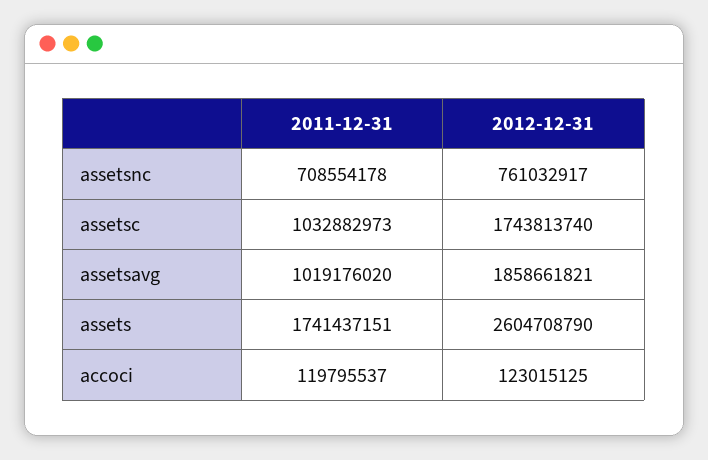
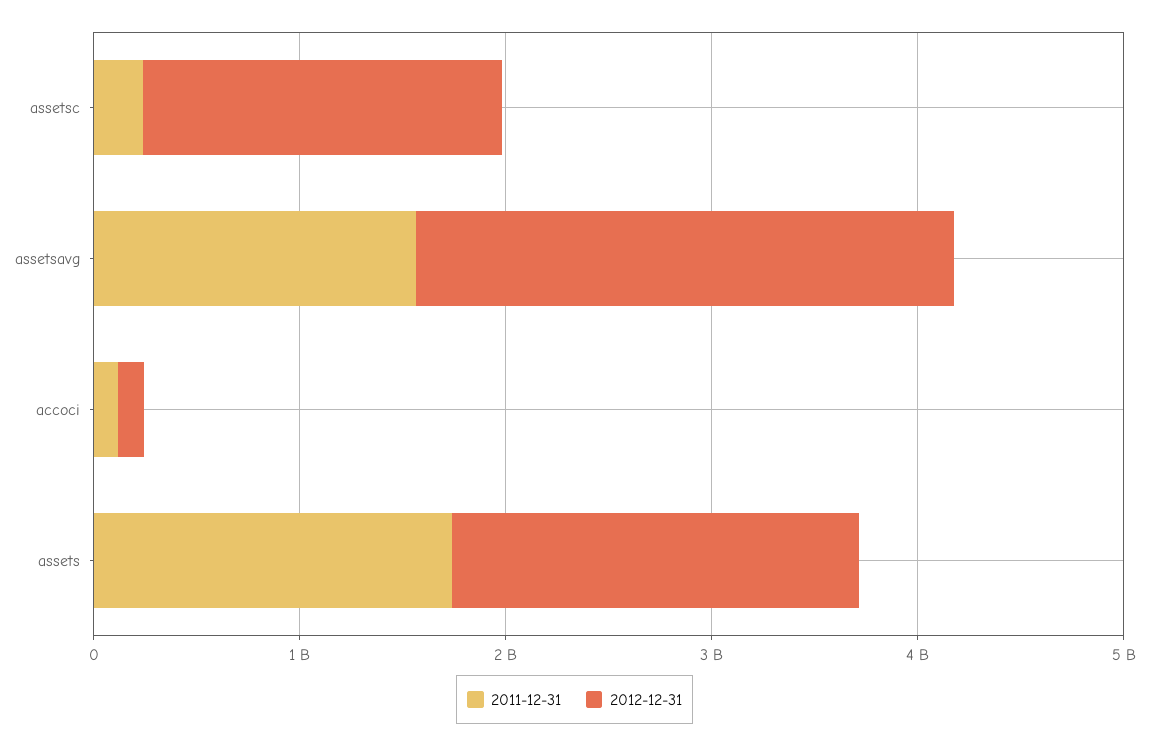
2011-12-31, assetsnc: 708554178 -> none
2012-12-31, assetsnc: 761032917 -> none
2011-12-31, assetsc: 1032882973 -> 200000000
2011-12-31, assetsavg: 1019176020 -> 1600000000
2012-12-31, assetsavg: 1858661821 -> 2600000000
2012-12-31, assets: 2604708790 -> 2000000000

